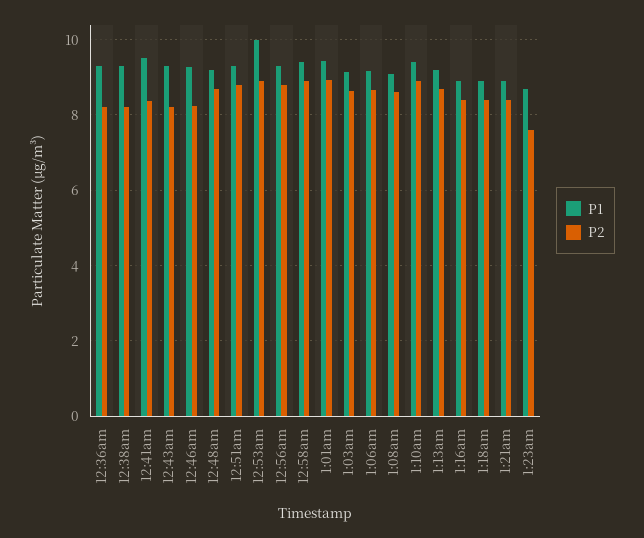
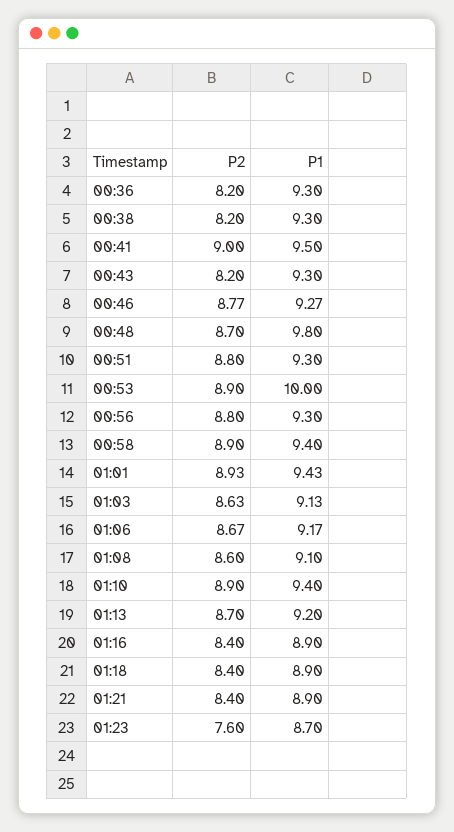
P2, 12:41am: 8.4 -> 9
P2, 12:46am: 8.2 -> 8.77
P1, 12:48am: 9.2 -> 9.8

